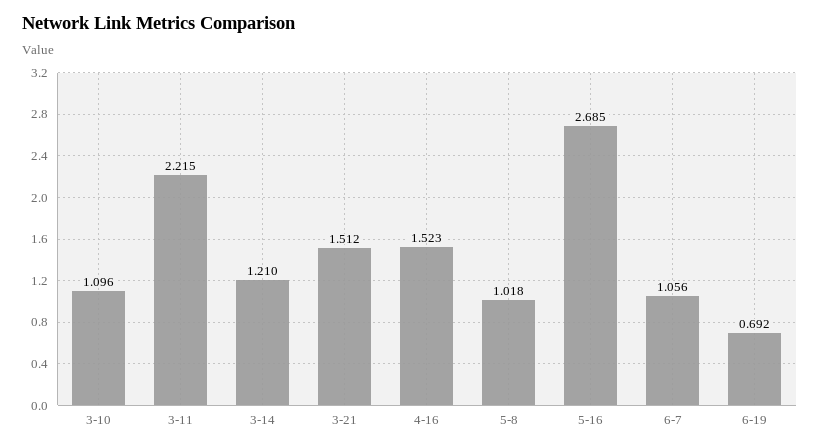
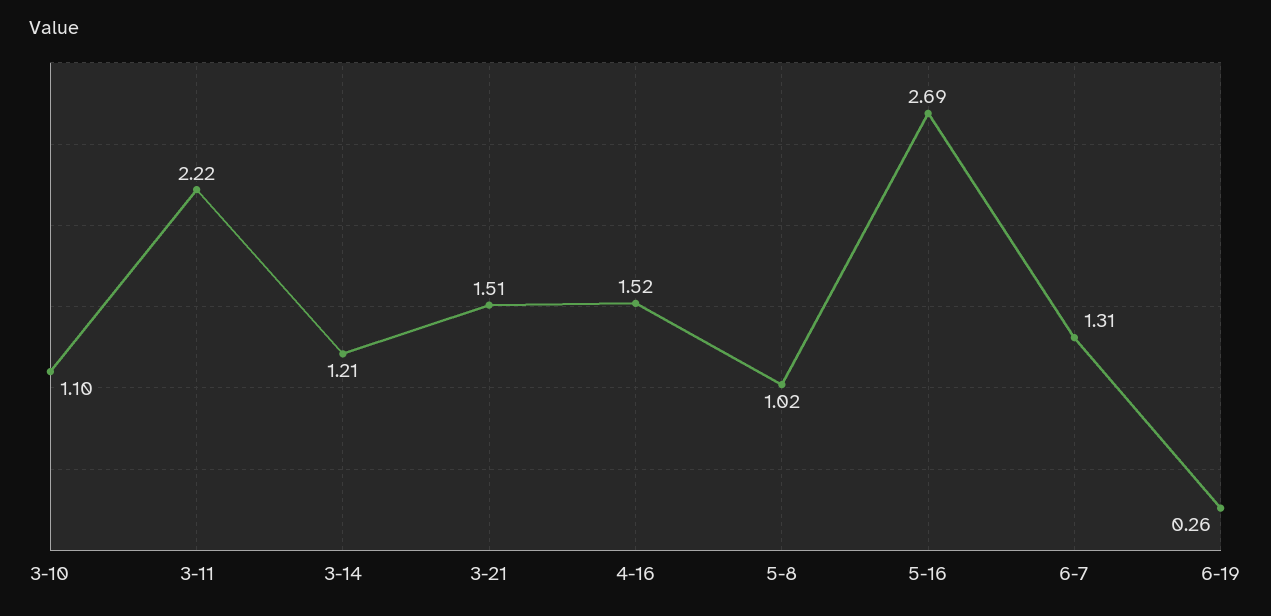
6-7: 1.056 -> 1.31
6-19: 0.692 -> 0.26

